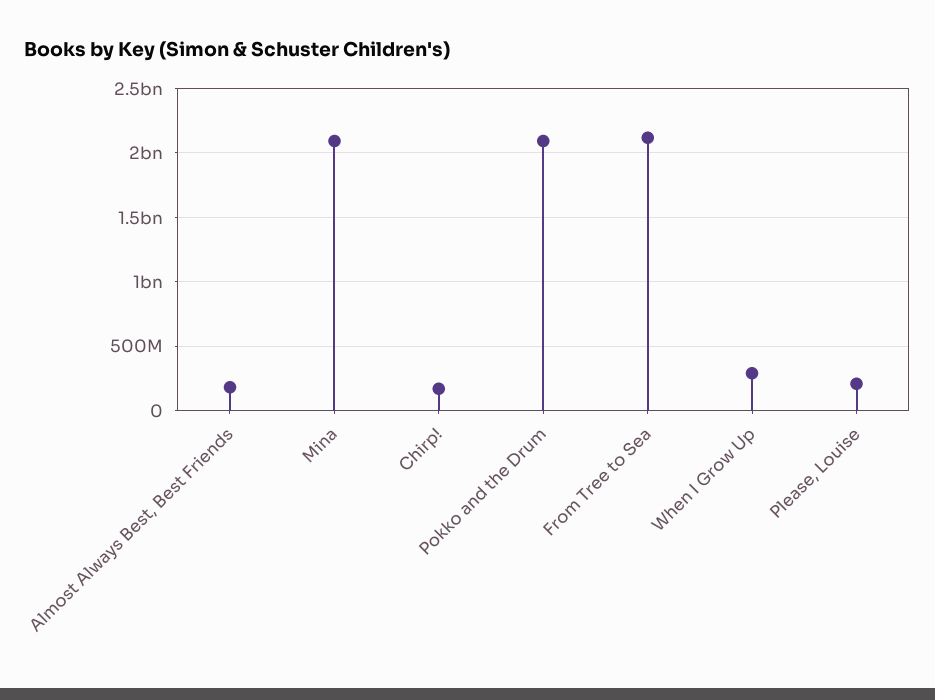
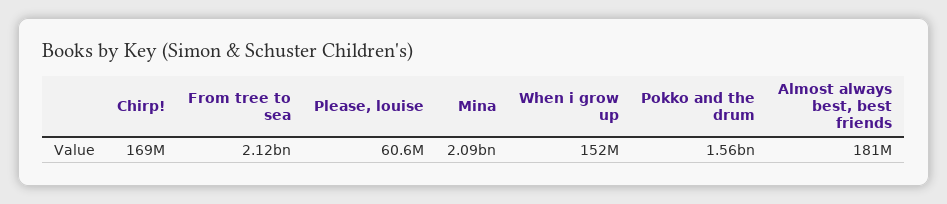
Pokko and the Drum: 2100000000 -> 1560000000
When I Grow Up: 300000000 -> 152000000
Please, Louise: 200000000 -> 60600000

